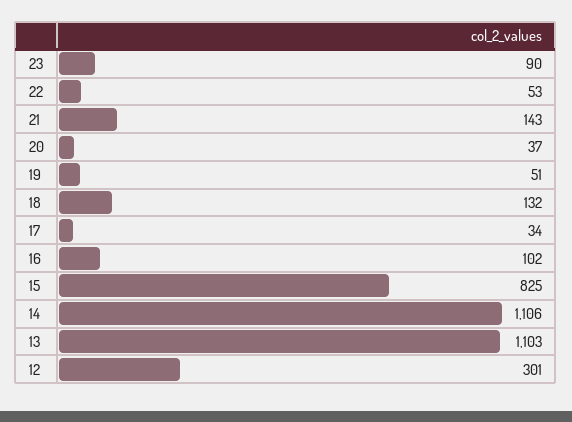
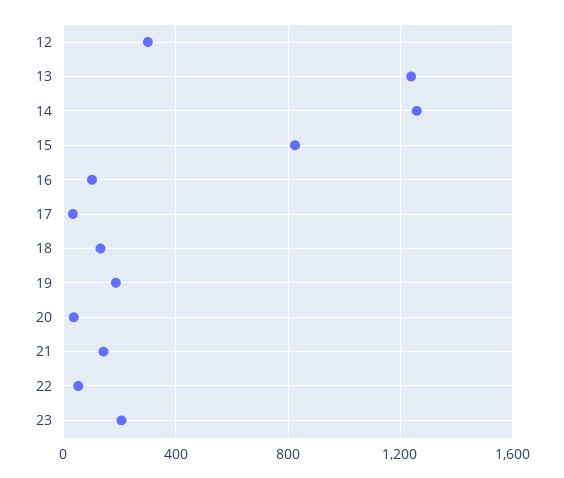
23: 90 -> 200
19: 51 -> 200
14: 1106 -> 1250
13: 1103 -> 1250

